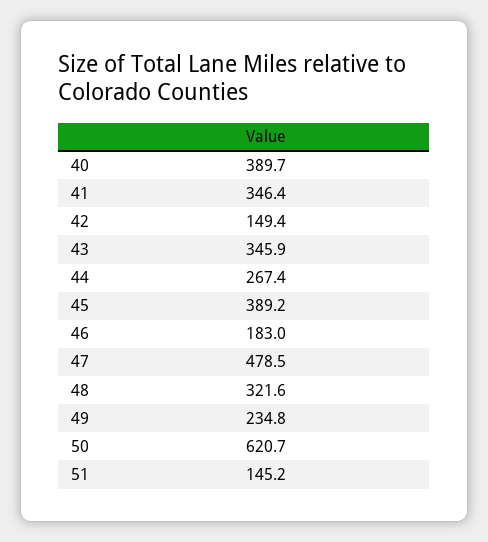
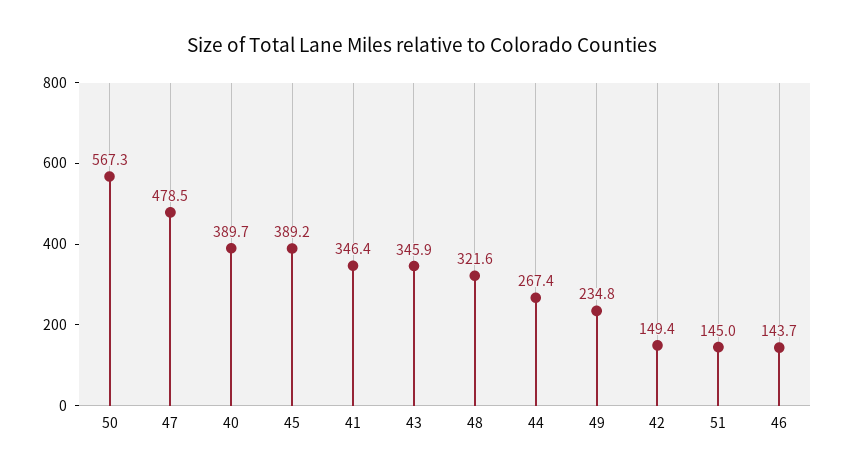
46: 183 -> 143.7
50: 620.7 -> 567.3
51: 145.2 -> 145

